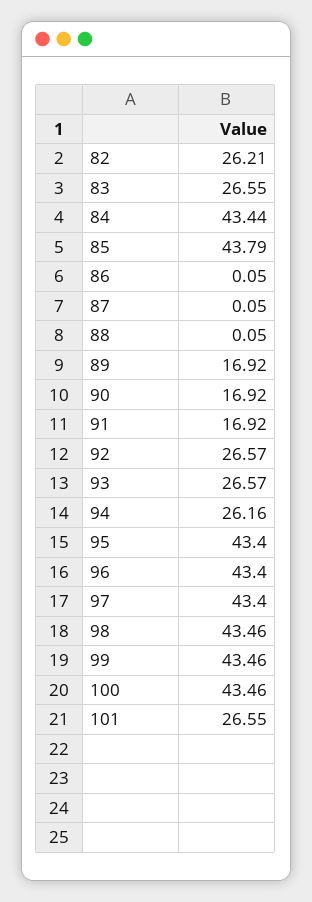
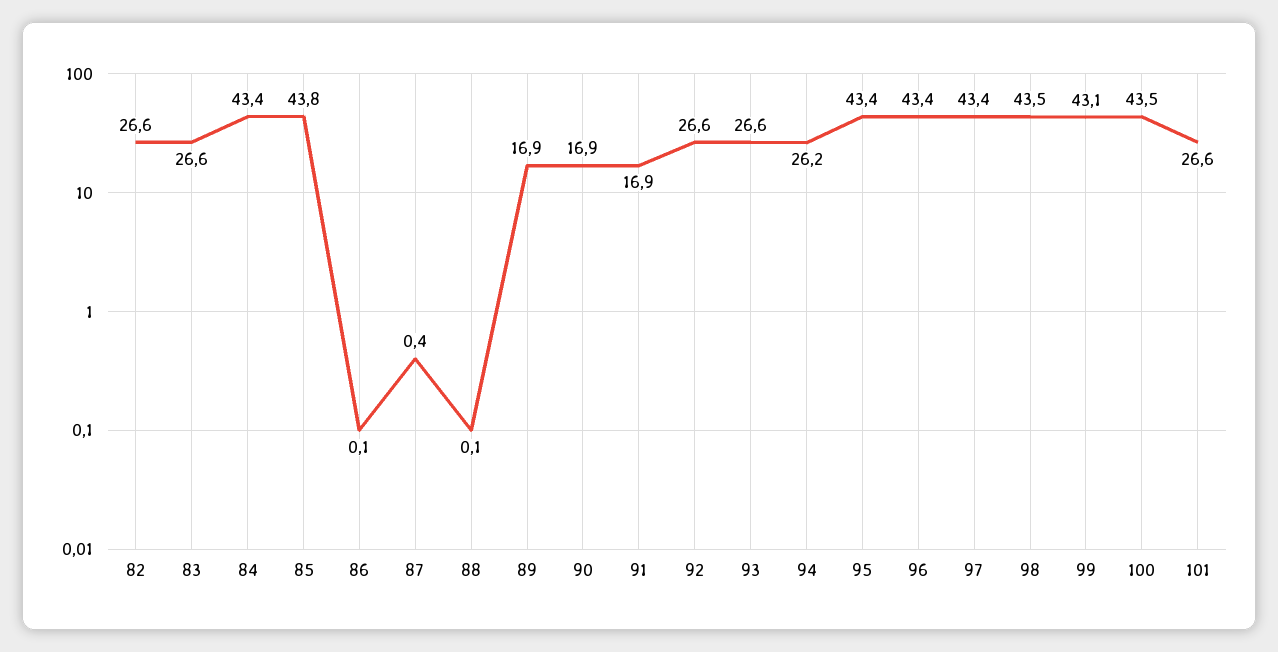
82: 26.21 -> 26.6
87: 0.05 -> 0.4
99: 43.46 -> 43.1

